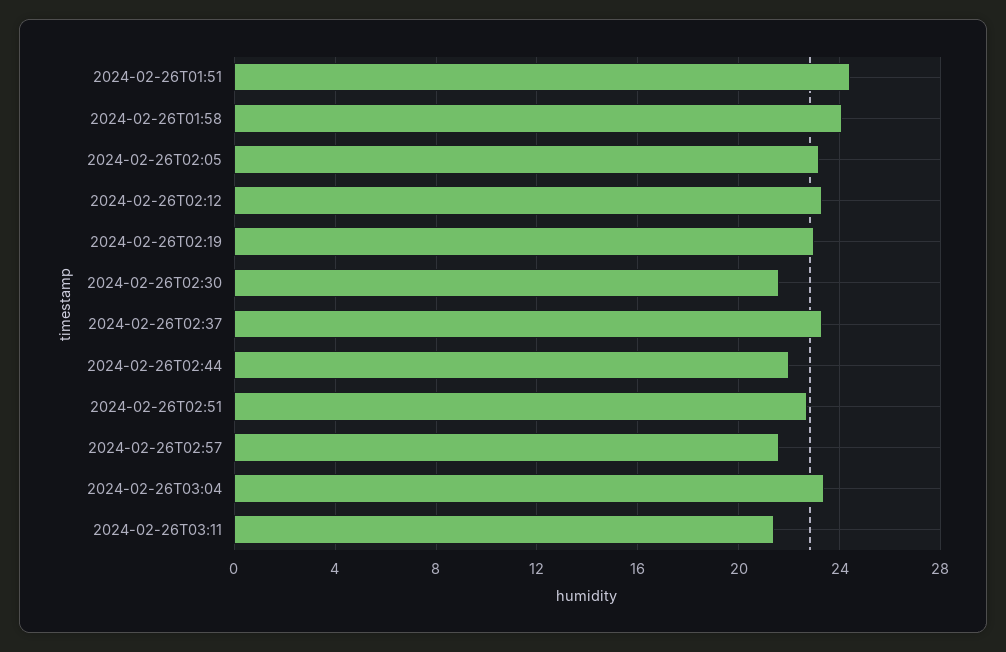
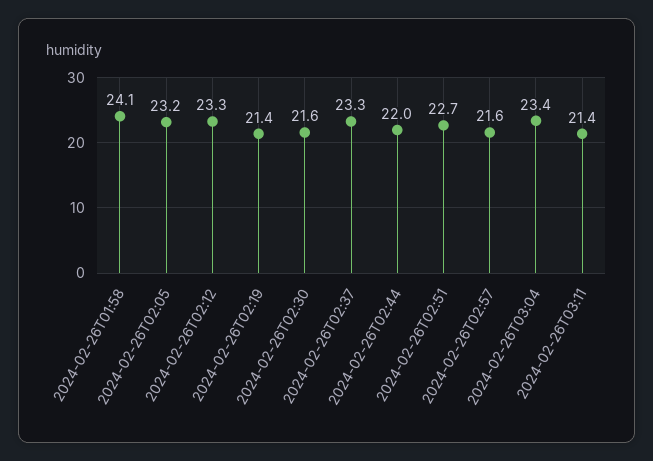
2024-02-26T01:51: 24.5 -> none
2024-02-26T02:19: 23 -> 21.4

